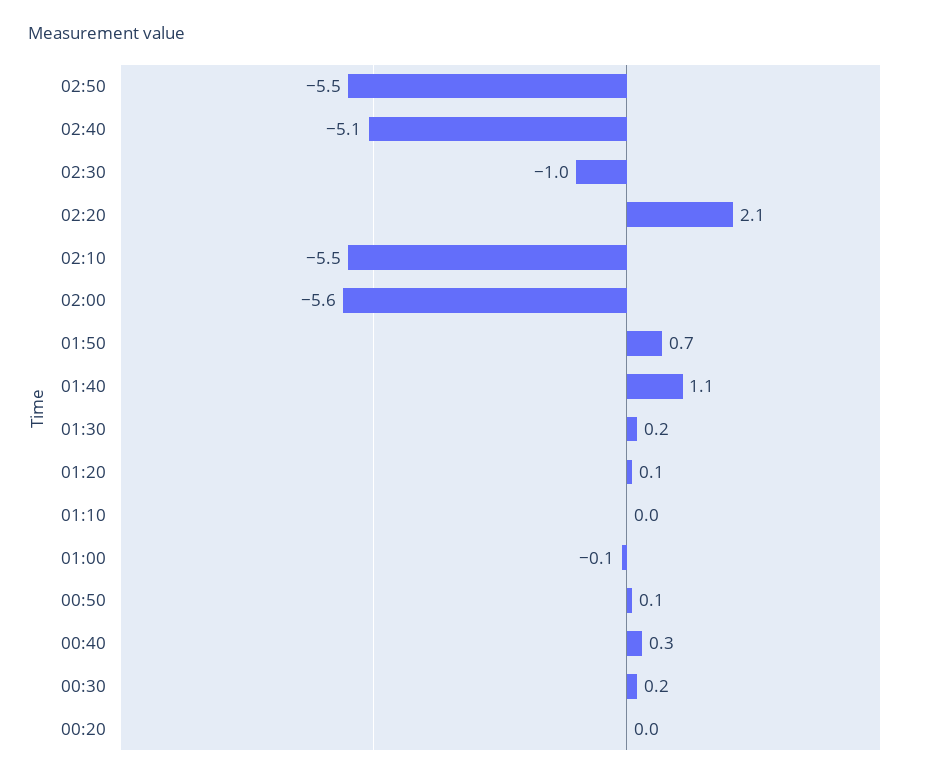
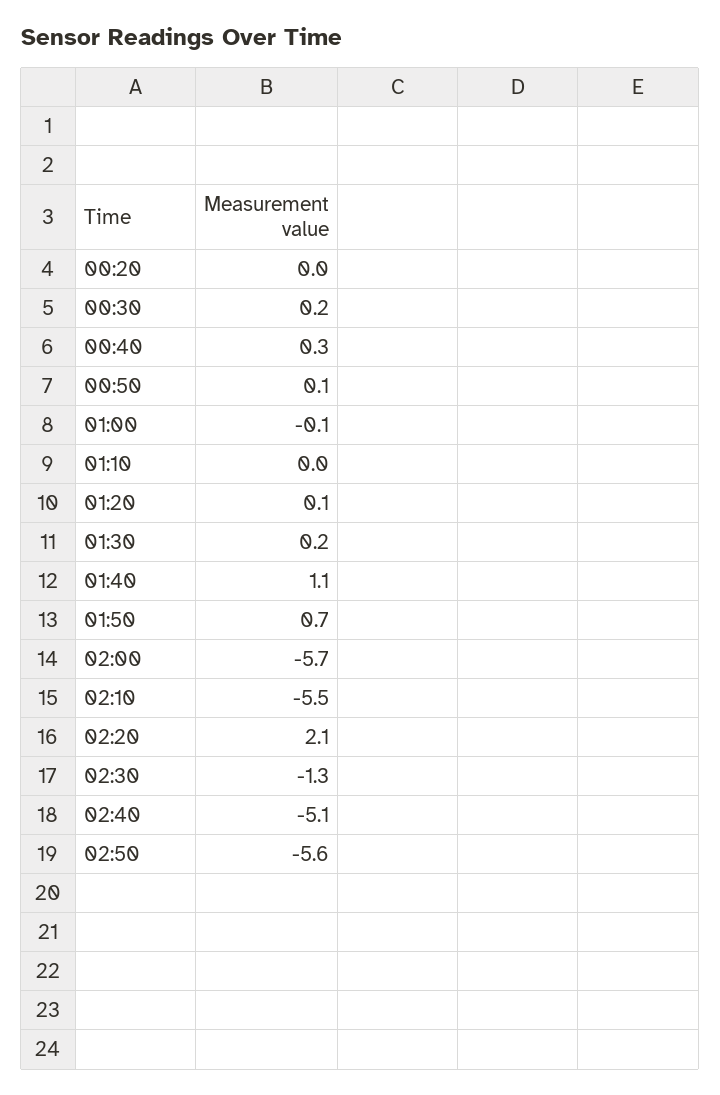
02:50: -5.5 -> -5.6
02:30: -1 -> -1.3
02:00: -5.6 -> -5.7

